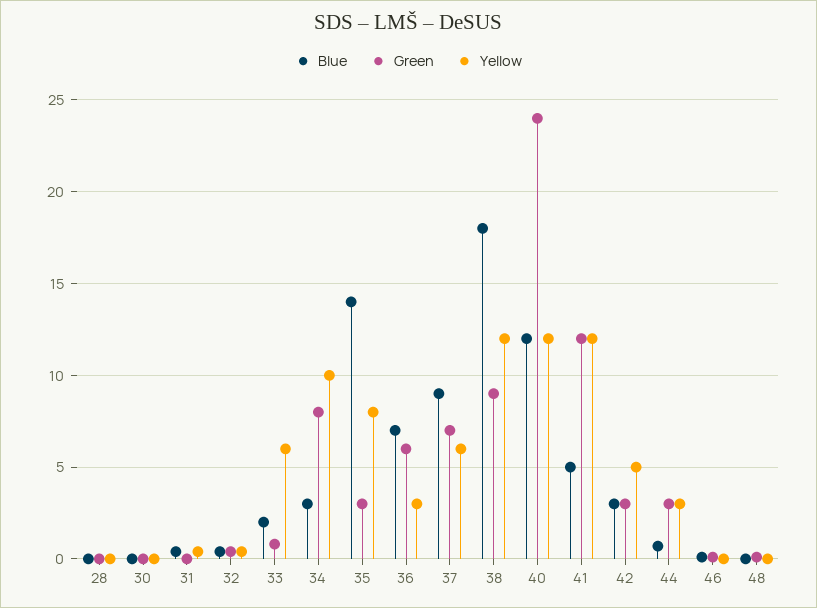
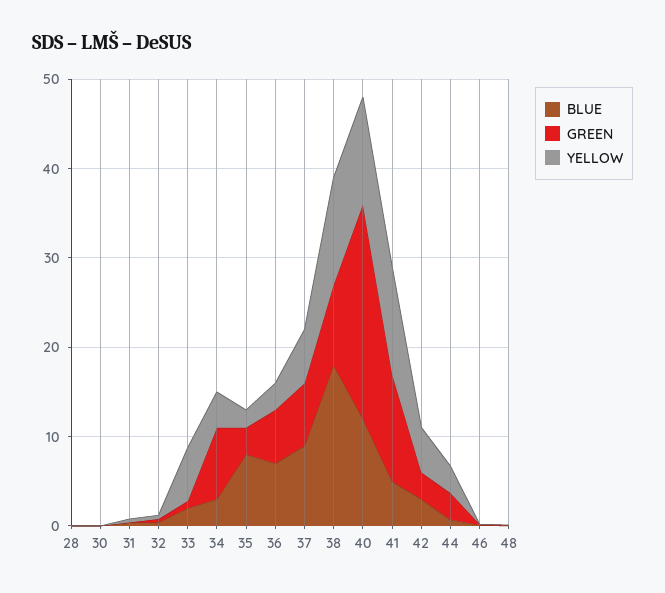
Yellow, 34: 10 -> 4
Blue, 35: 14 -> 8
Yellow, 35: 8 -> 2

